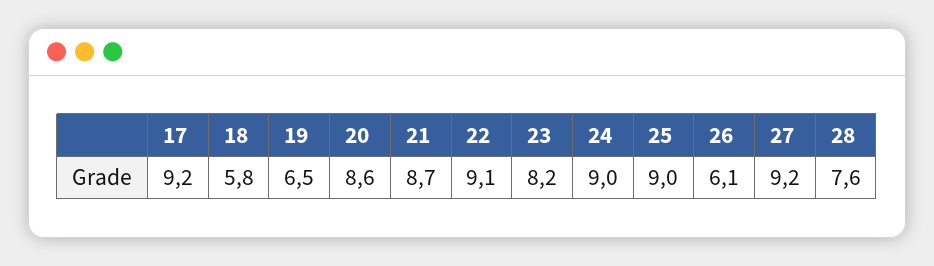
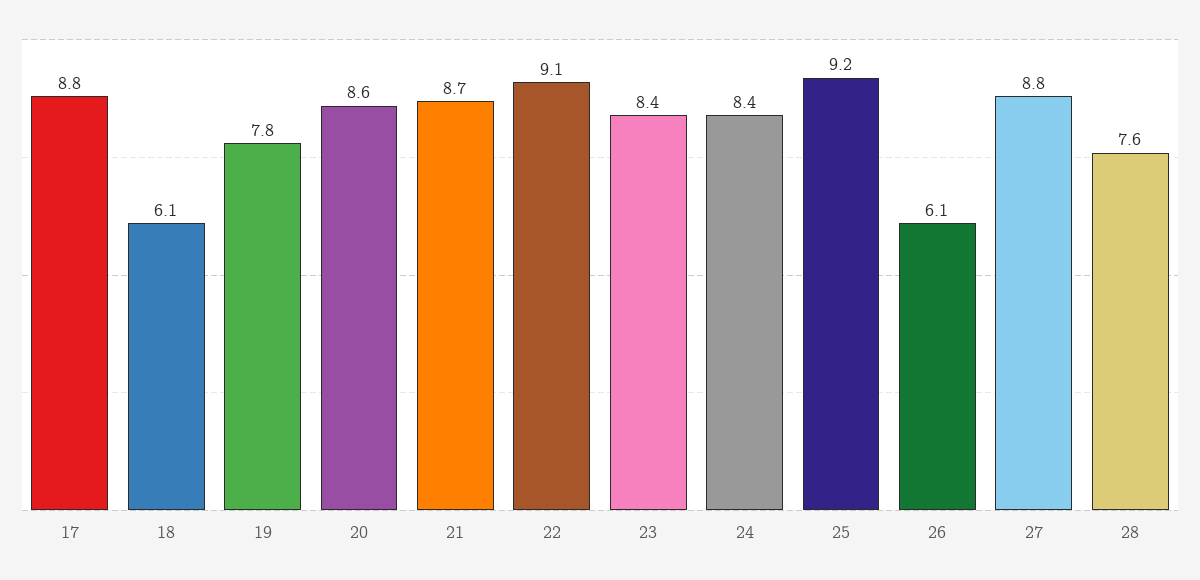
17: 9.2 -> 8.8
18: 5.8 -> 6.1
19: 6.5 -> 7.8
23: 8.2 -> 8.4
24: 9 -> 8.4
25: 9 -> 9.2
27: 9.2 -> 8.8

